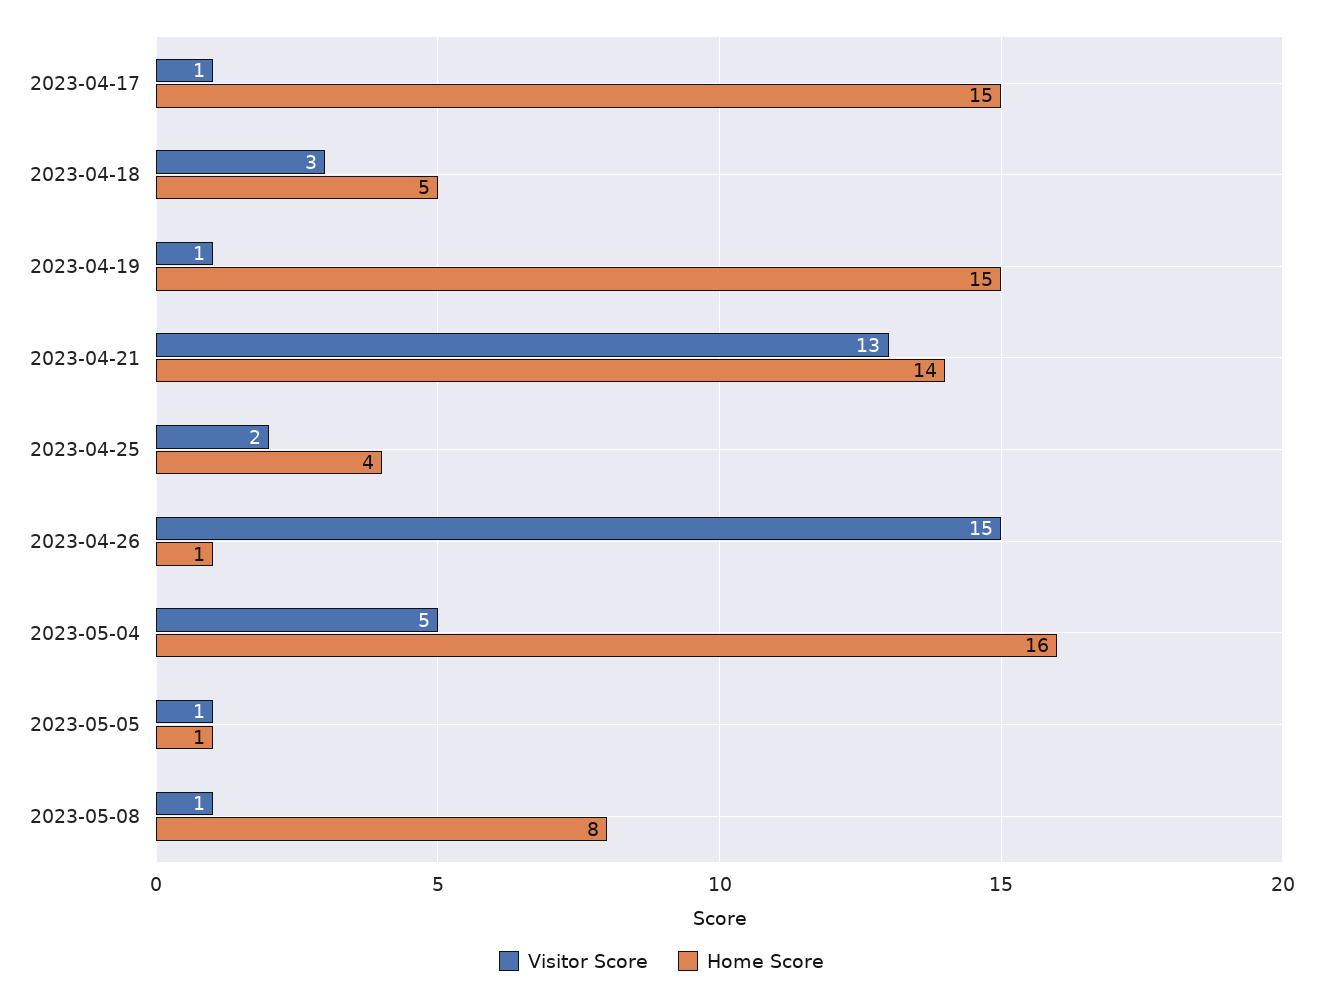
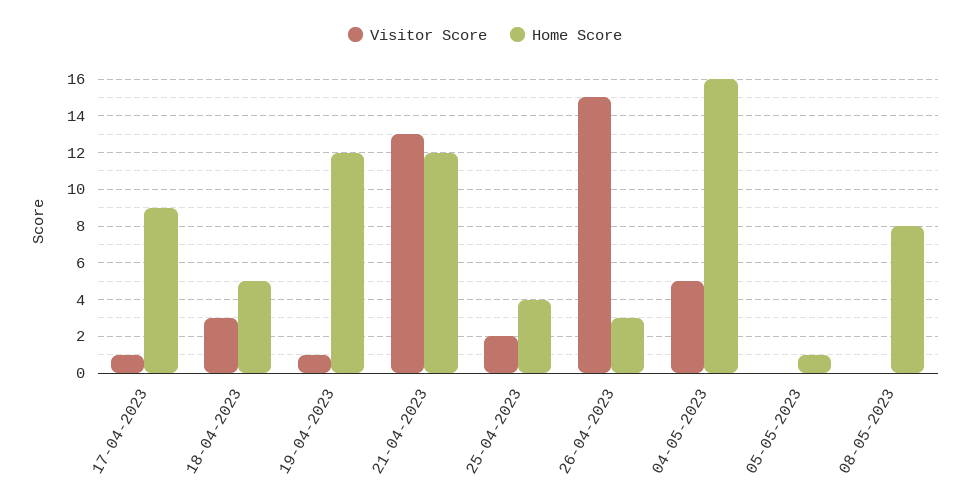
Home Score, 2023-04-17: 15 -> 9
Home Score, 2023-04-19: 15 -> 12
Home Score, 2023-04-21: 14 -> 12
Home Score, 2023-04-26: 1 -> 3
Visitor Score, 2023-05-05: 1 -> 0
Visitor Score, 2023-05-08: 1 -> 0

